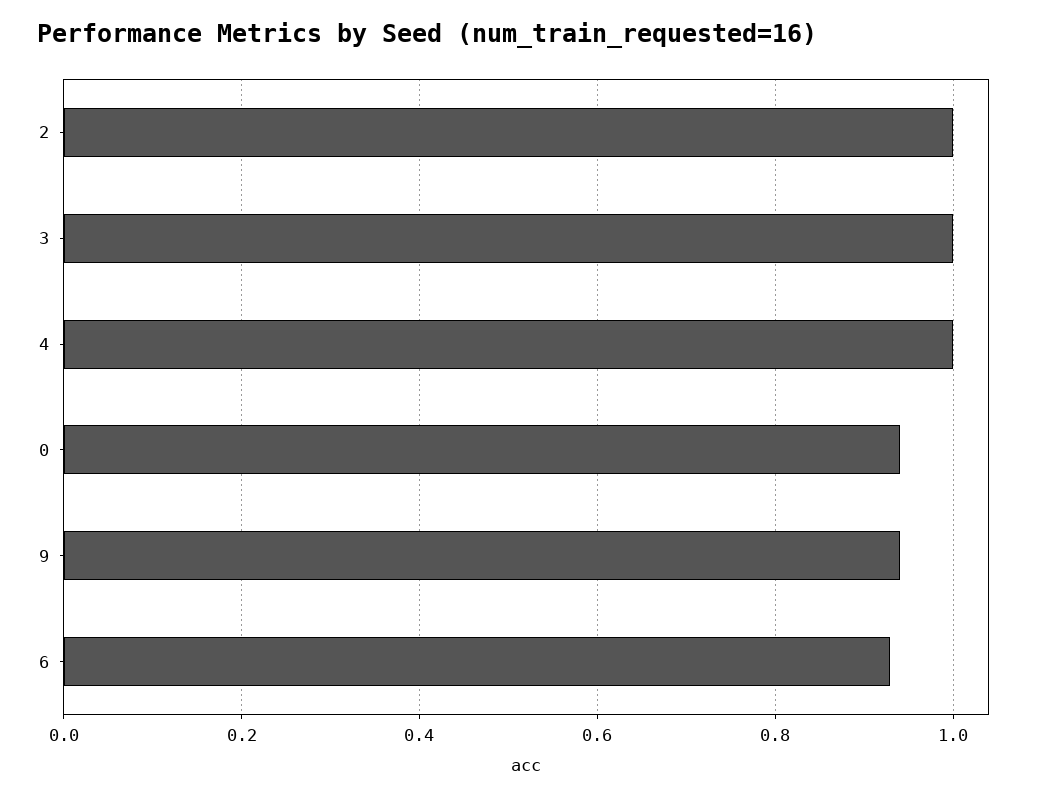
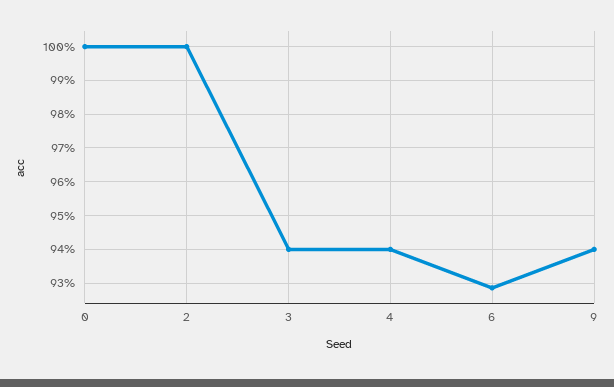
3: 1 -> 0.94
4: 1 -> 0.94
0: 0.94 -> 1

